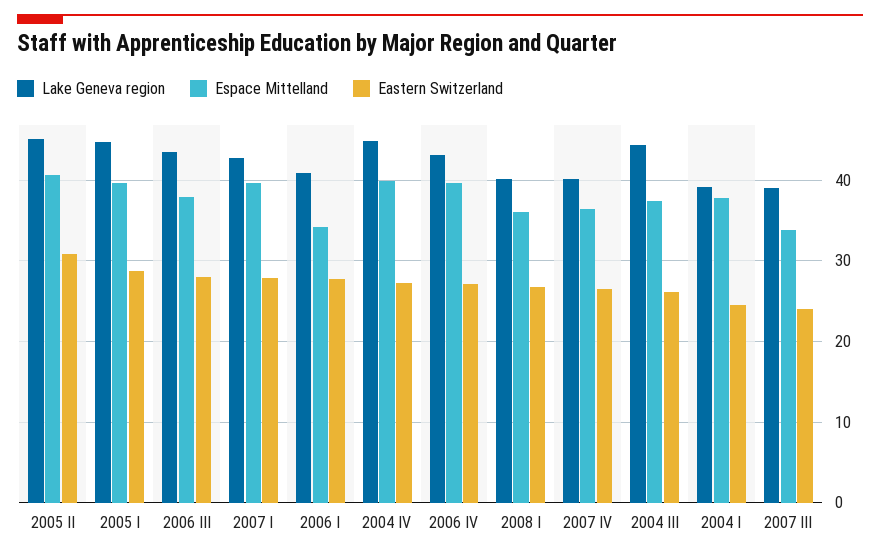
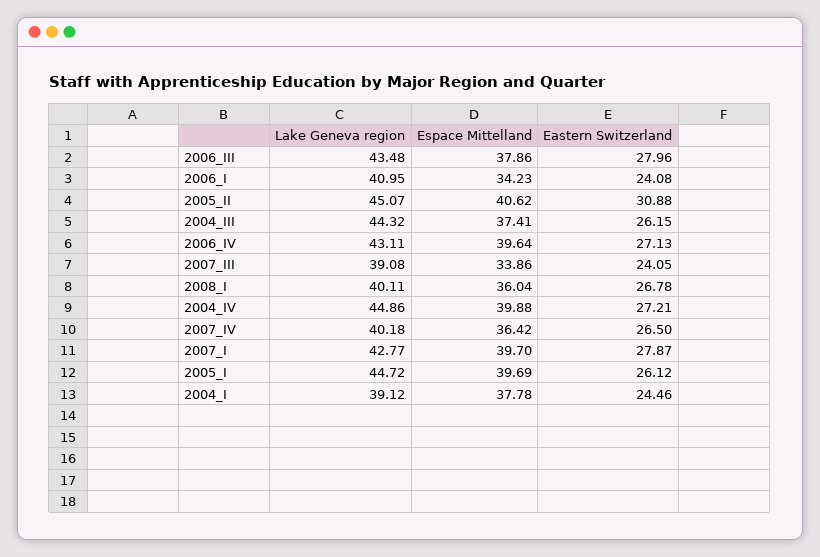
Eastern Switzerland, 2005 I: 29 -> 26.12
Eastern Switzerland, 2006 I: 28 -> 24.08

